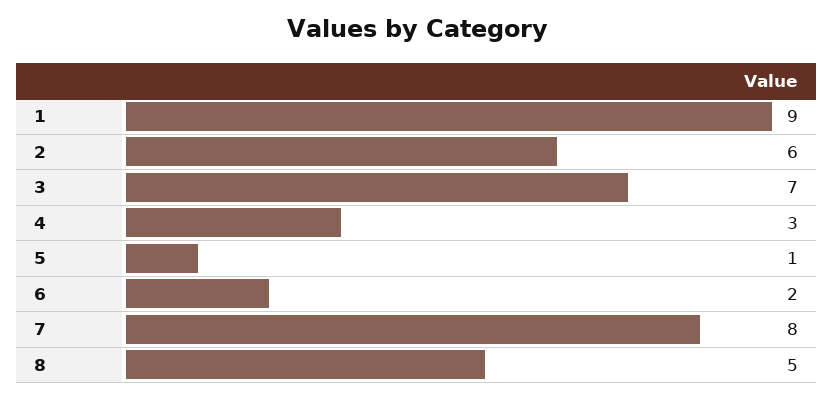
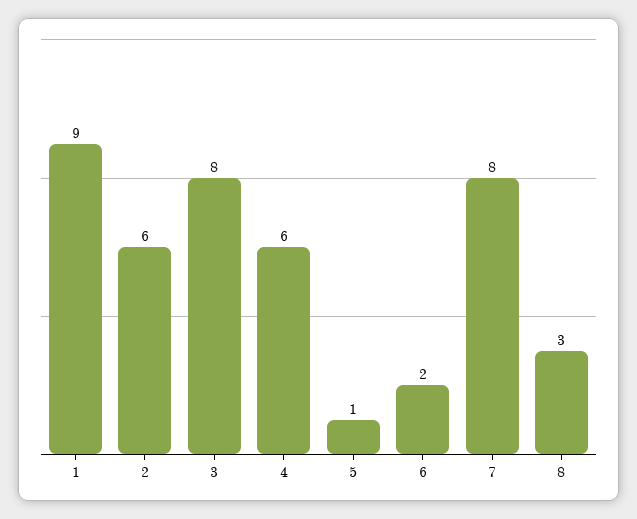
3: 7 -> 8
4: 3 -> 6
8: 5 -> 3

